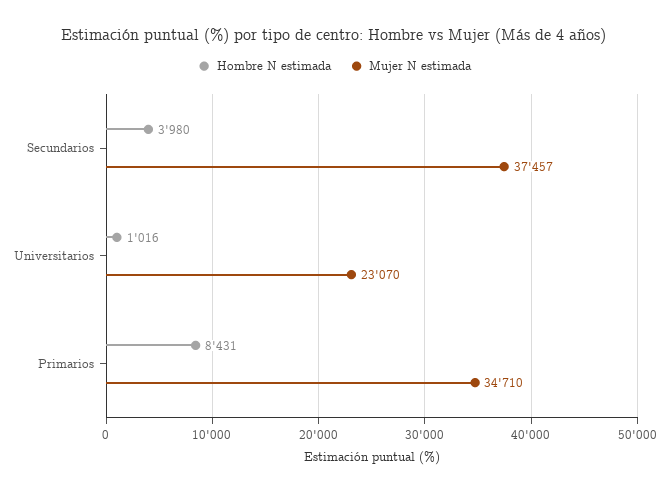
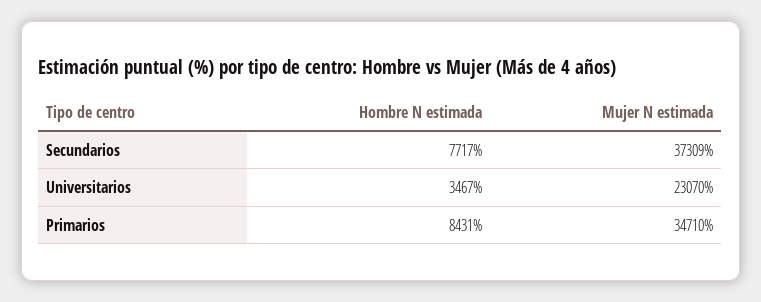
Hombre N estimada, Secundarios: 3980 -> 7717
Mujer N estimada, Secundarios: 37457 -> 37309
Hombre N estimada, Universitarios: 1016 -> 3467

